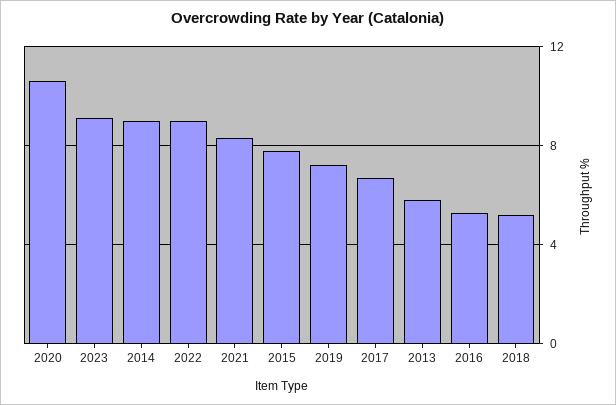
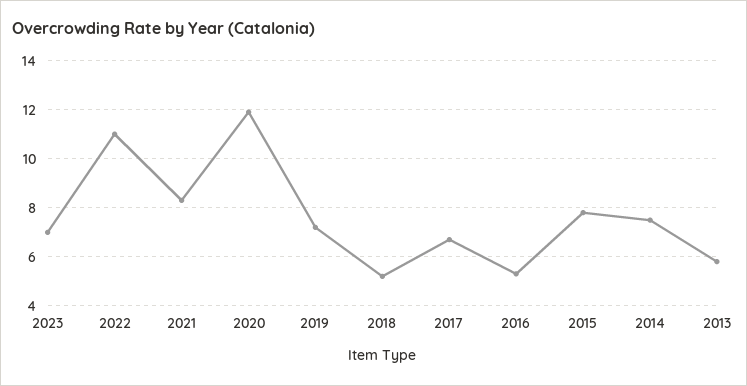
2020: 10.5 -> 12
2023: 9 -> 7
2014: 9 -> 7.5
2022: 9 -> 11

